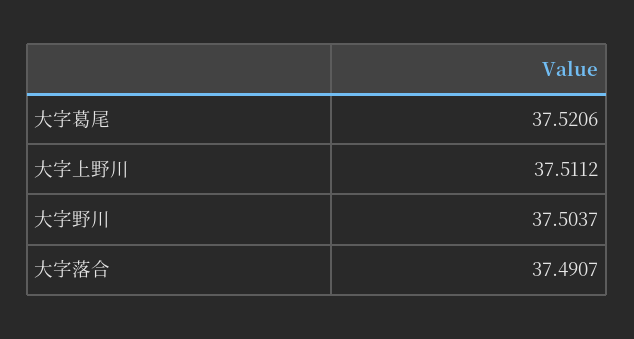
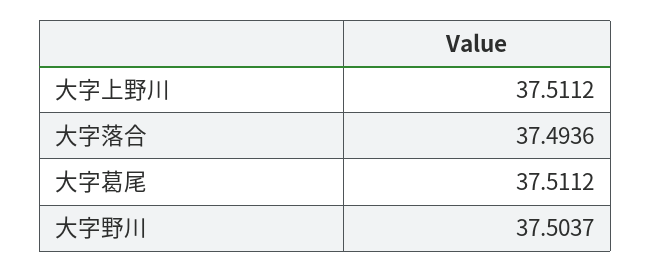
大字葛尾: 37.5206 -> 37.5112
大字落合: 37.4907 -> 37.4936

